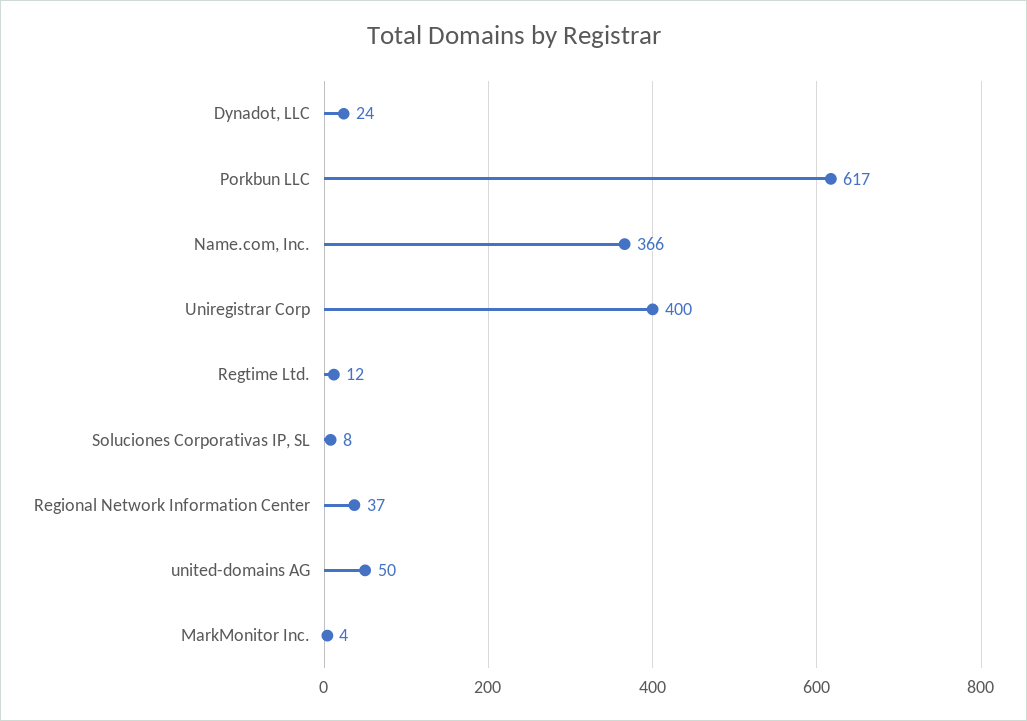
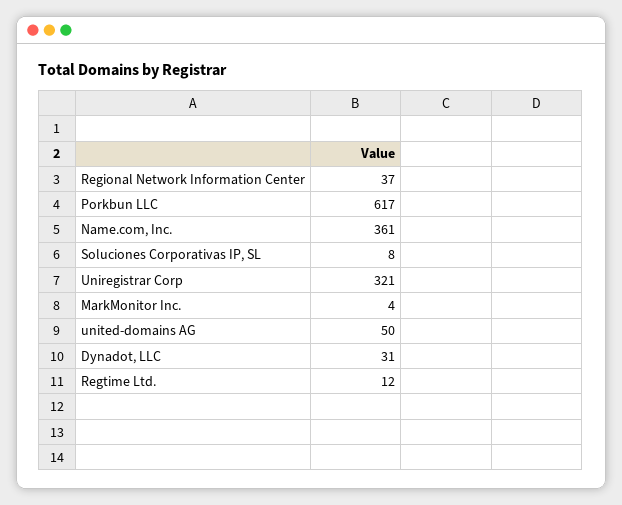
Dynadot, LLC: 24 -> 31
Name.com, Inc.: 366 -> 361
Uniregistrar Corp: 400 -> 321

